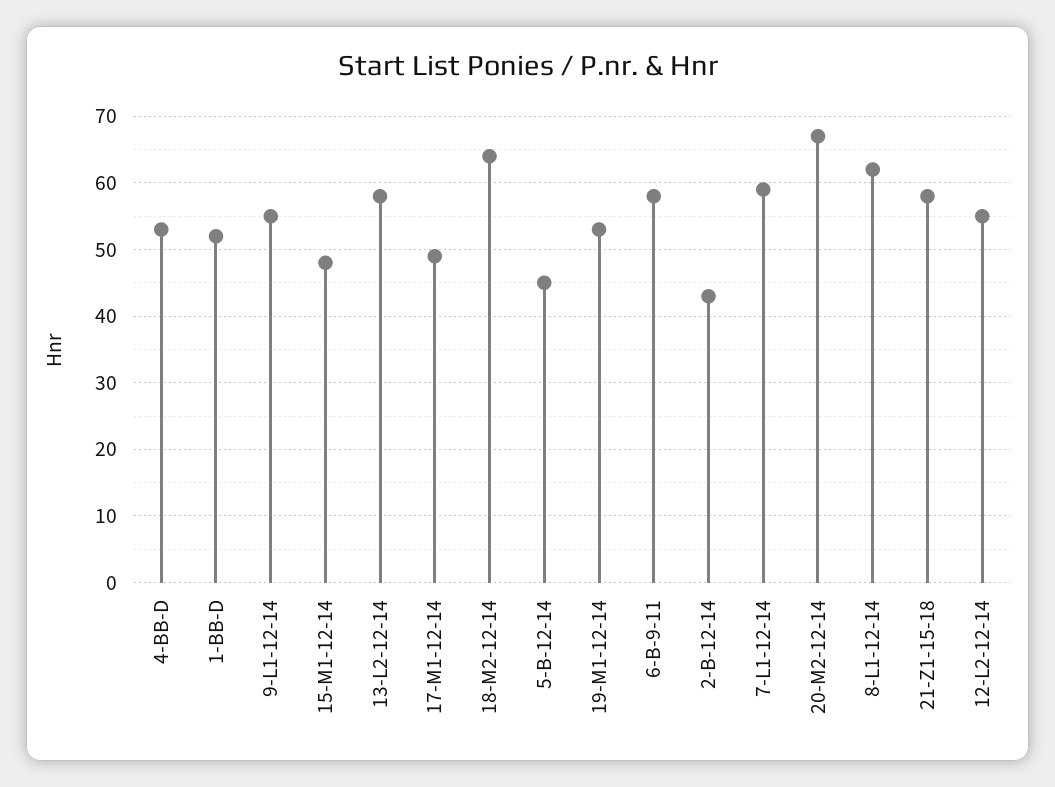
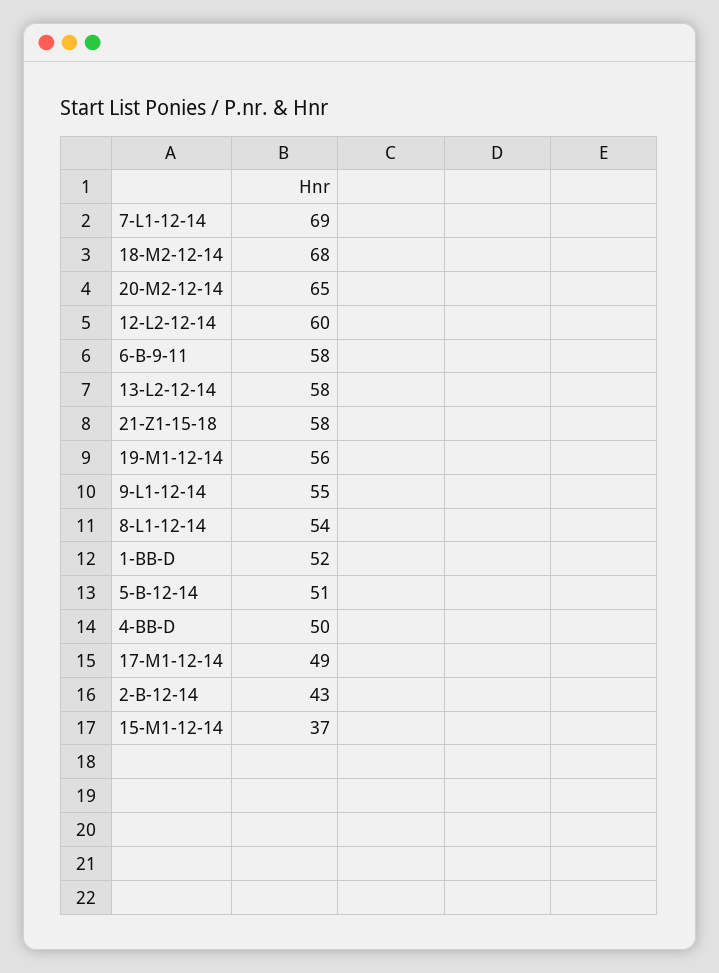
4-BB-D: 53 -> 50
15-M1-12-14: 48 -> 37
18-M2-12-14: 64 -> 68
5-B-12-14: 45 -> 51
19-M1-12-14: 53 -> 56
7-L1-12-14: 59 -> 69
20-M2-12-14: 67 -> 65
8-L1-12-14: 62 -> 54
12-L2-12-14: 55 -> 60

